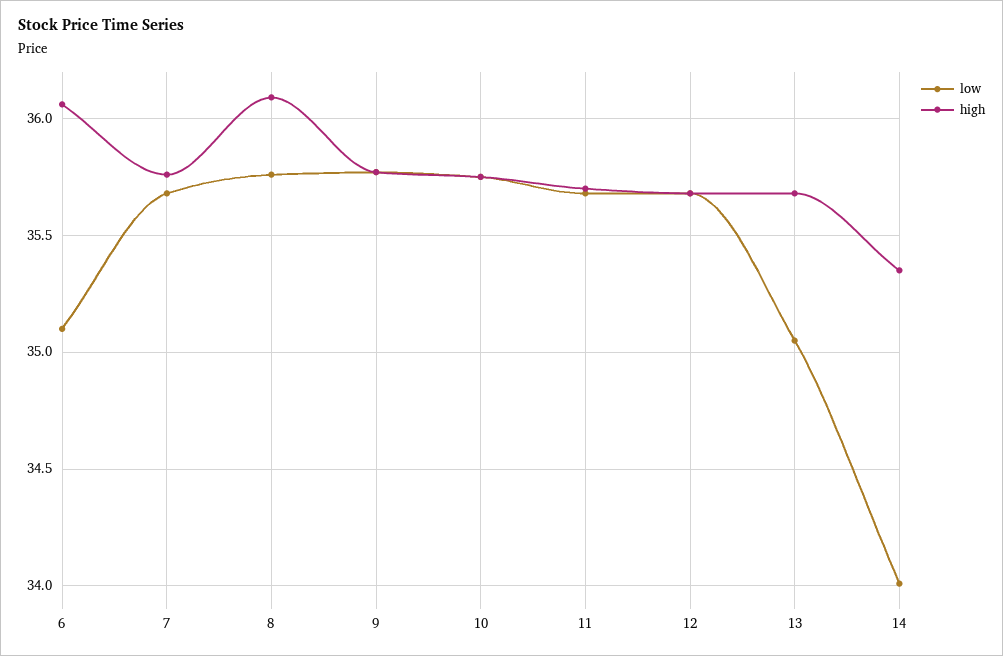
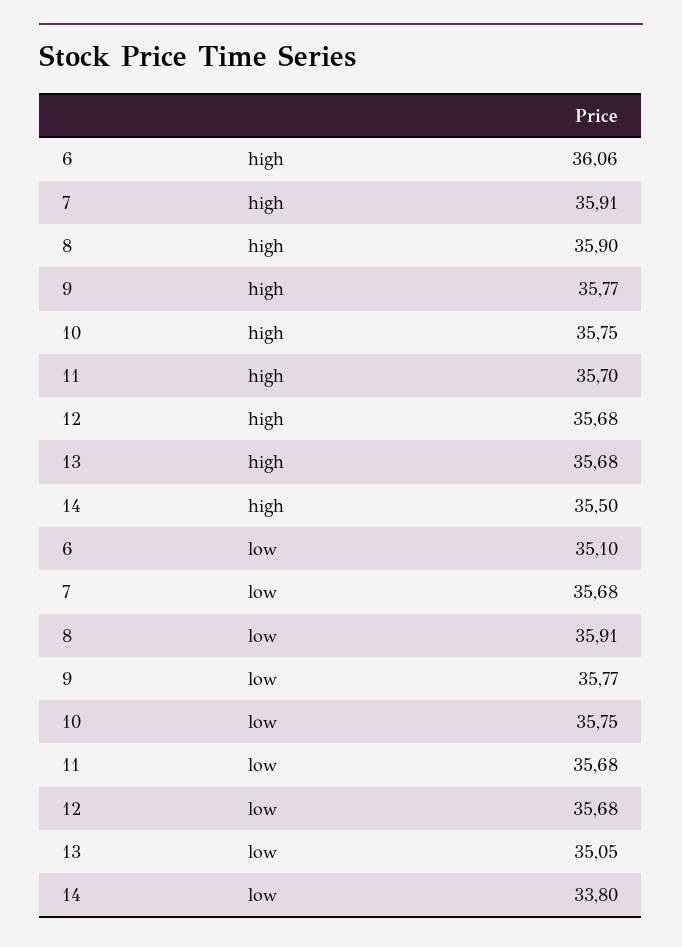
high, 7: 35.75 -> 35.91
low, 8: 35.75 -> 35.91
high, 8: 36.1 -> 35.9
low, 14: 34 -> 33.8
high, 14: 35.35 -> 35.5

